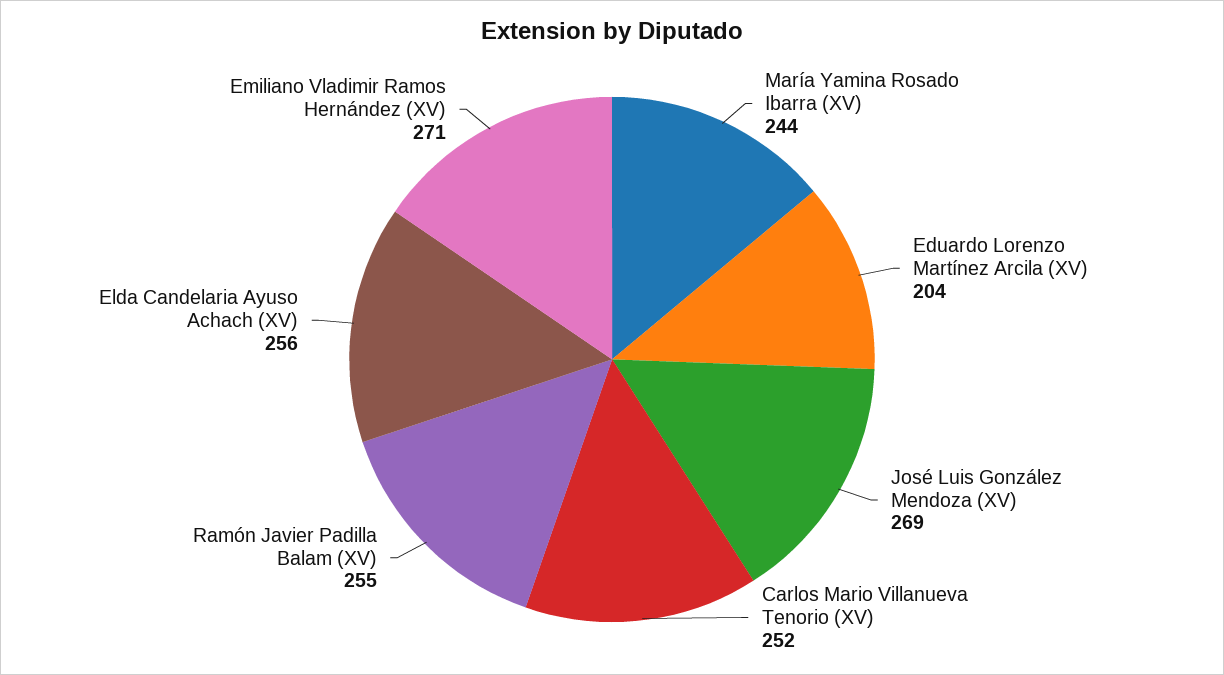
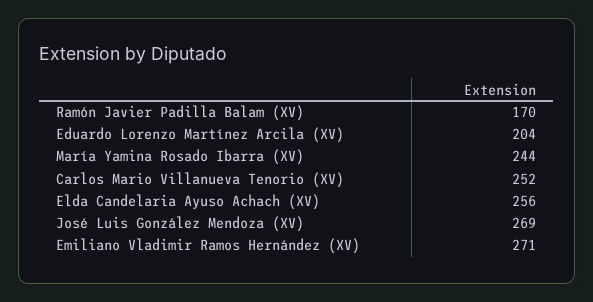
Ramón Javier Padilla Balam (XV): 255 -> 170

